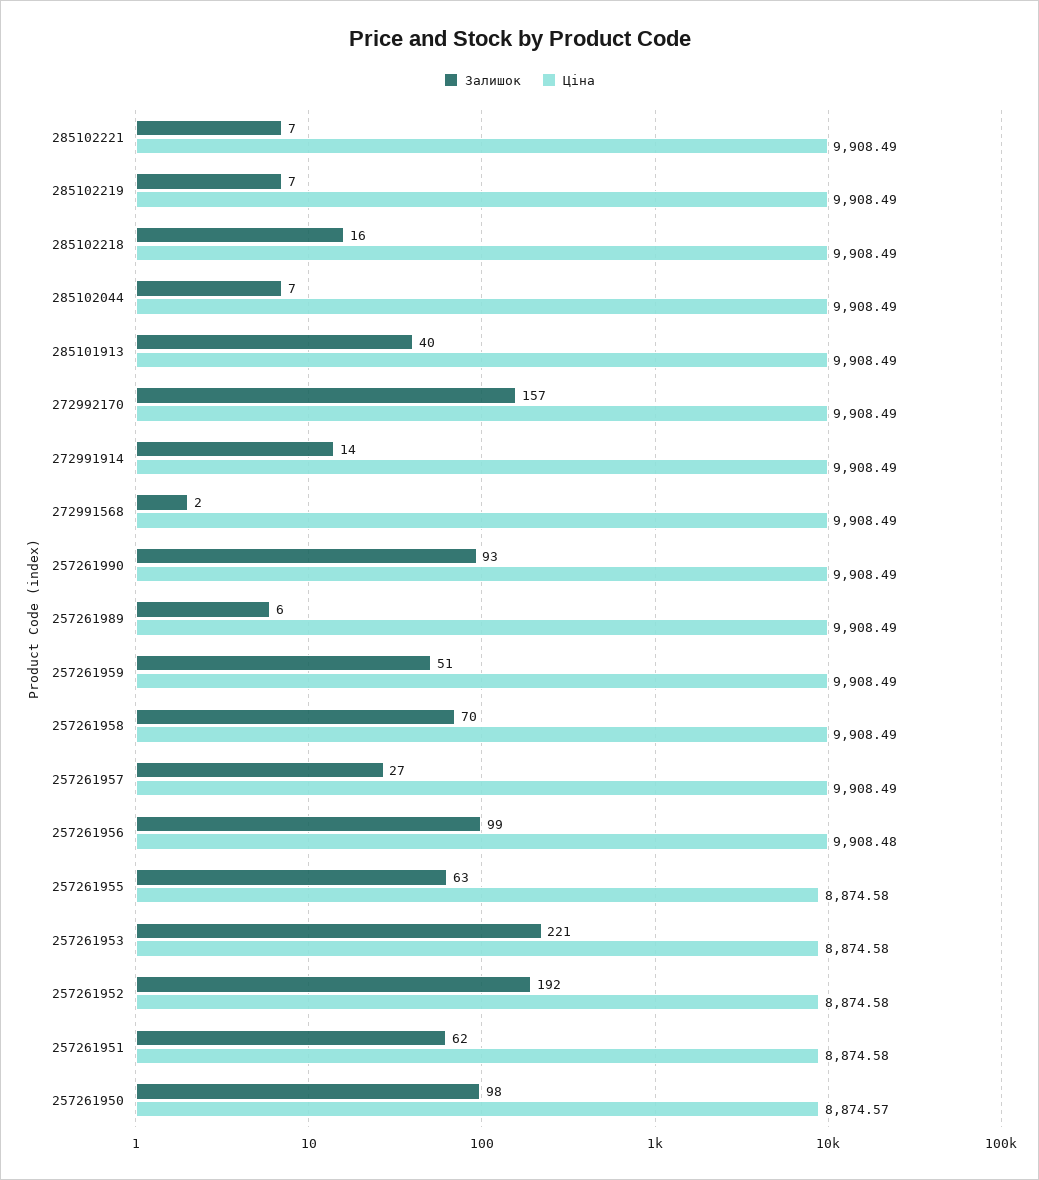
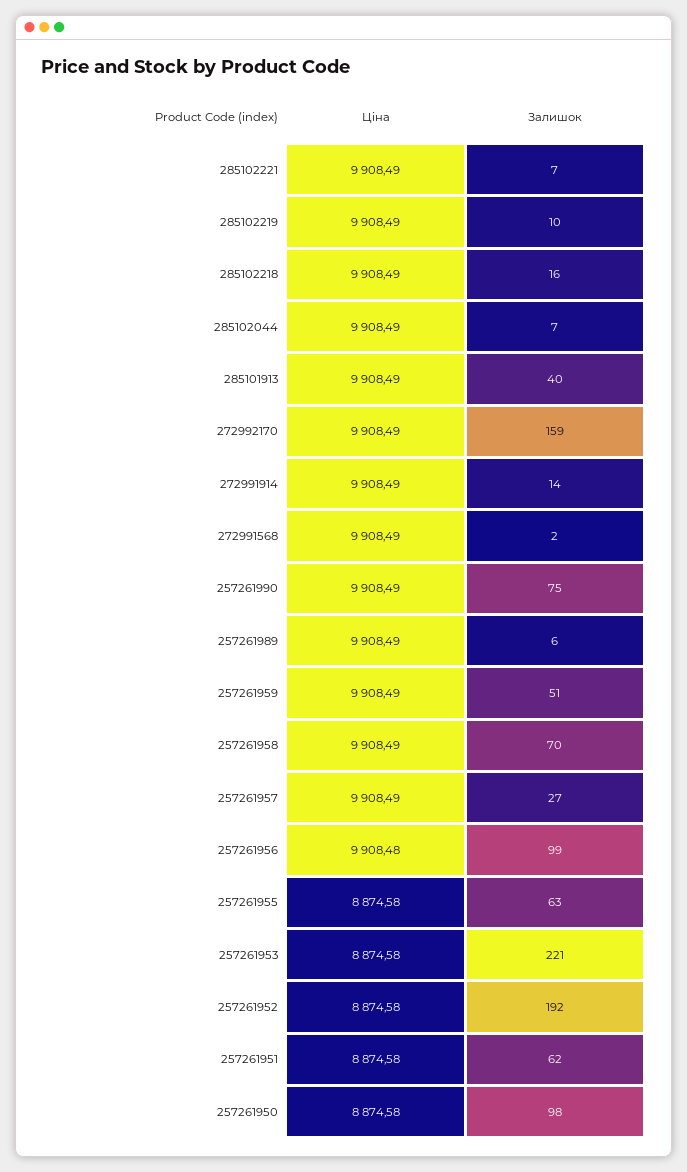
Залишок, 285102219: 7 -> 10
Залишок, 272992170: 157 -> 159
Залишок, 257261990: 93 -> 75
Ціна, 257261950: 8874.57 -> 8874.58

